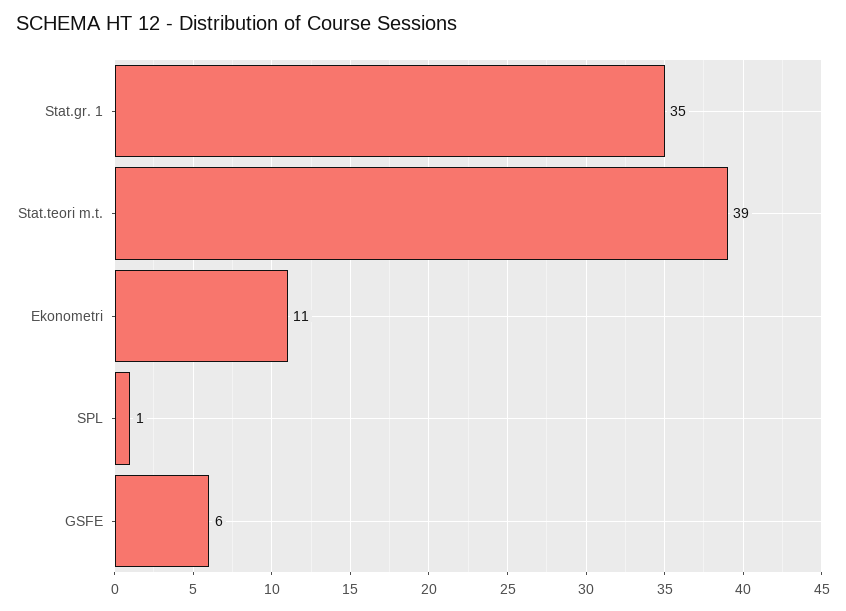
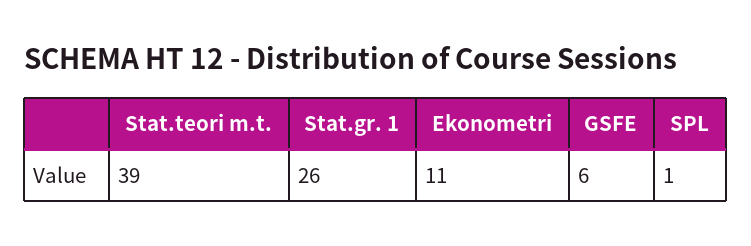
Stat.gr. 1: 35 -> 26

